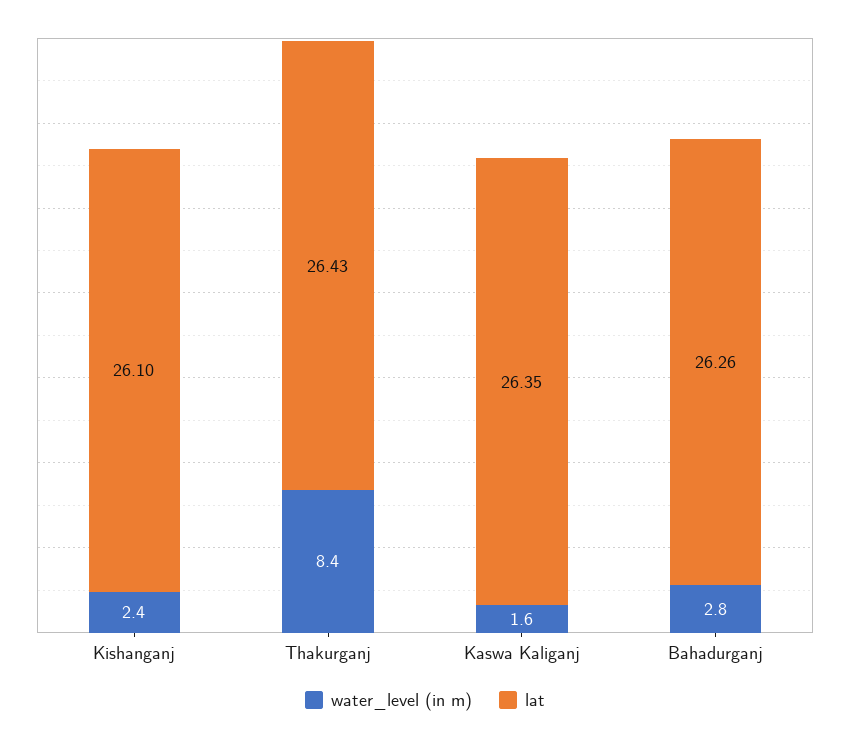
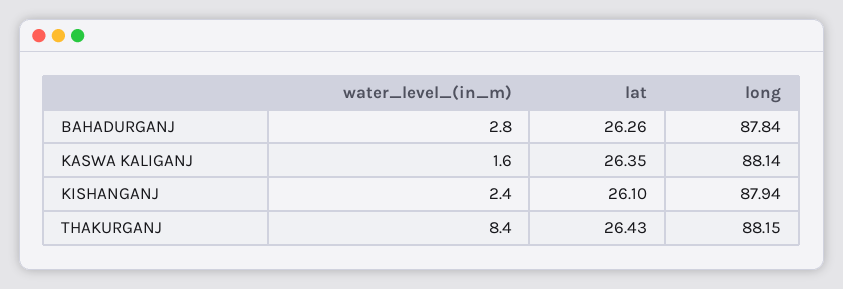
long, Bahadurganj: none -> 87.84
long, Kaswa Kaliganj: none -> 88.14
long, Kishanganj: none -> 87.94
long, Thakurganj: none -> 88.15

